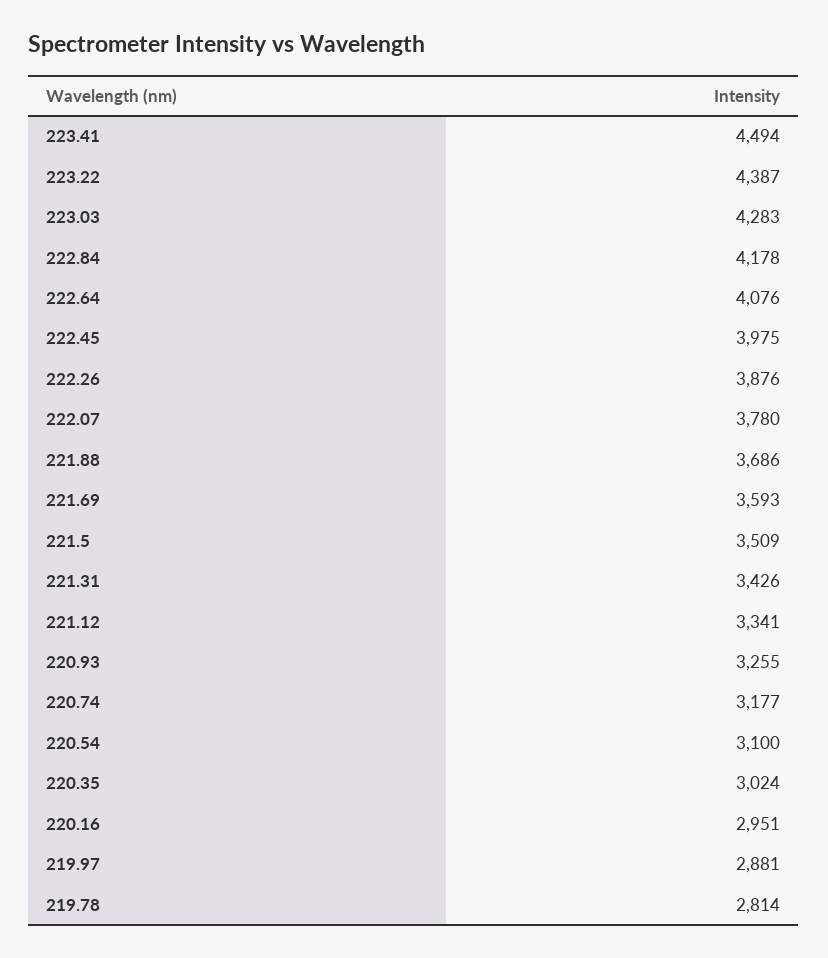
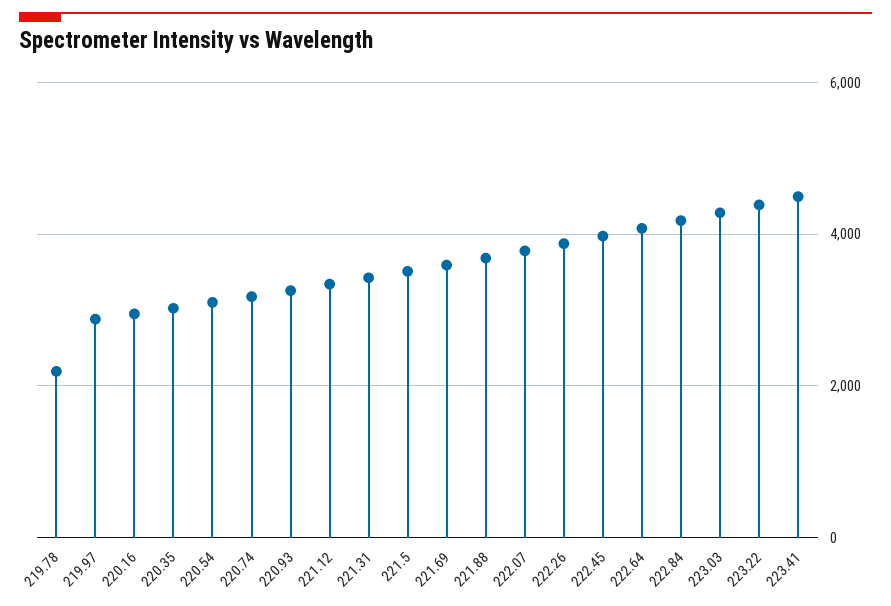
219.78: 2814 -> 2200

